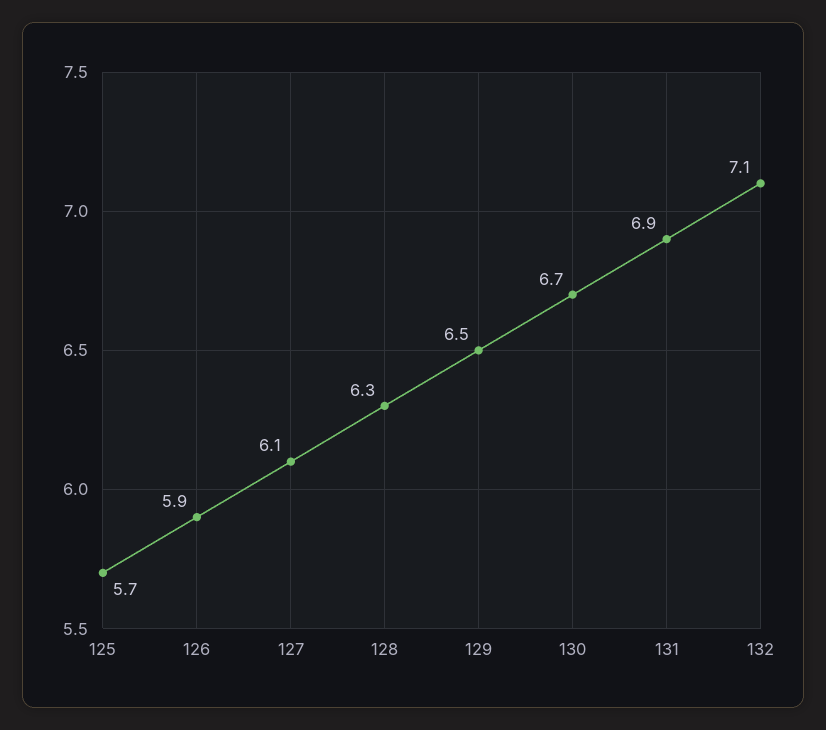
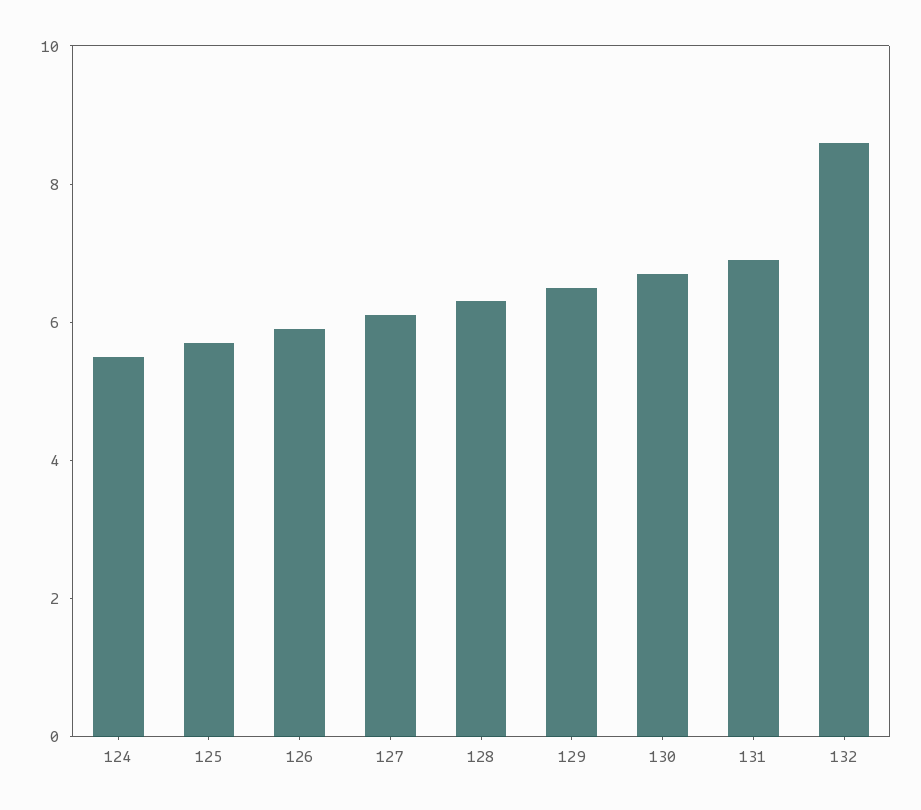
132: 7.1 -> 8.5
124: none -> 5.5

